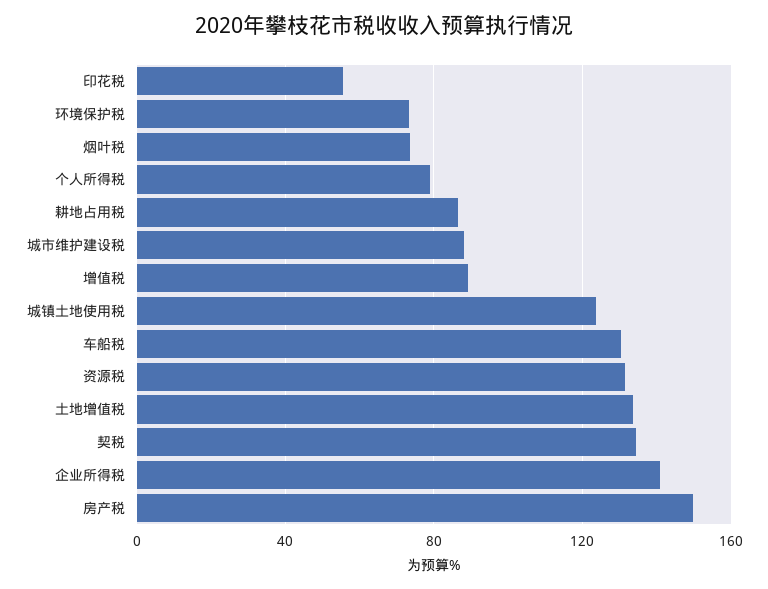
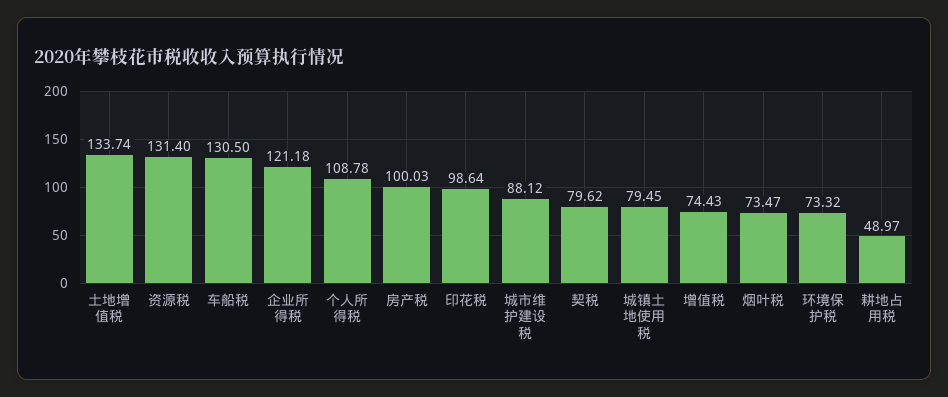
印花税: 55 -> 98.64
个人所得税: 80 -> 108.78
耕地占用税: 85 -> 48.97
增值税: 90 -> 74.43
城镇土地使用税: 125 -> 79.45
契税: 135 -> 79.62
企业所得税: 140 -> 121.18
房产税: 150 -> 100.03

